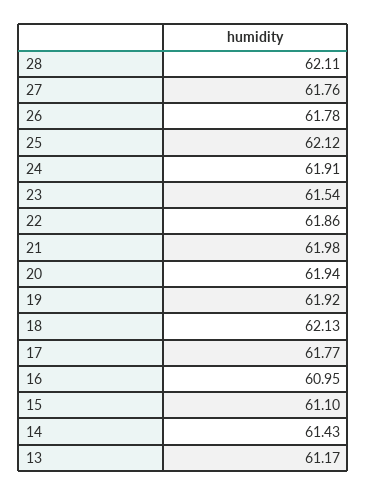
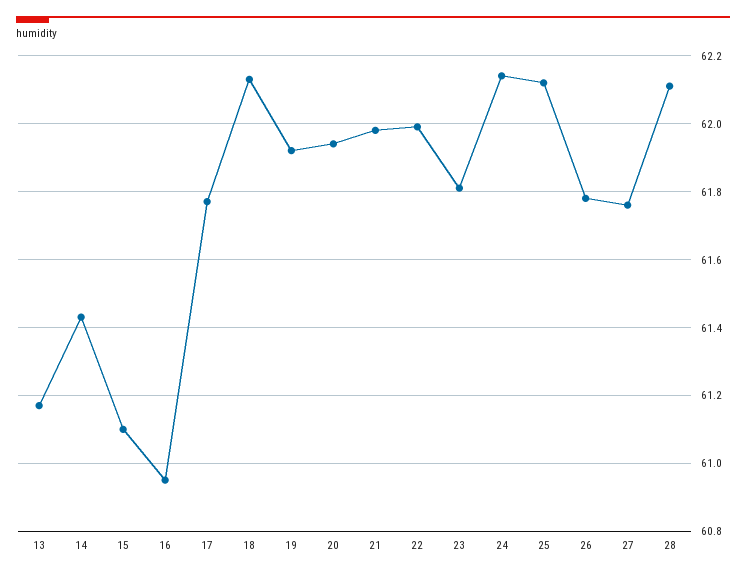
24: 61.91 -> 62.15
23: 61.54 -> 61.8
22: 61.86 -> 62

